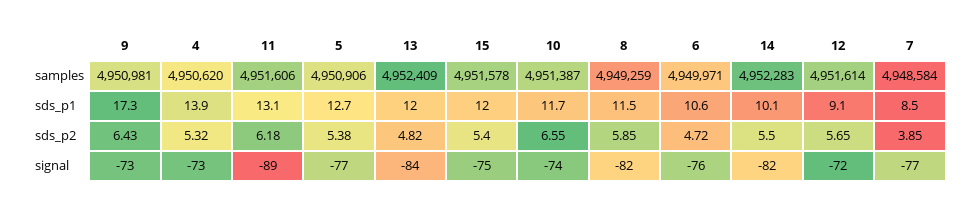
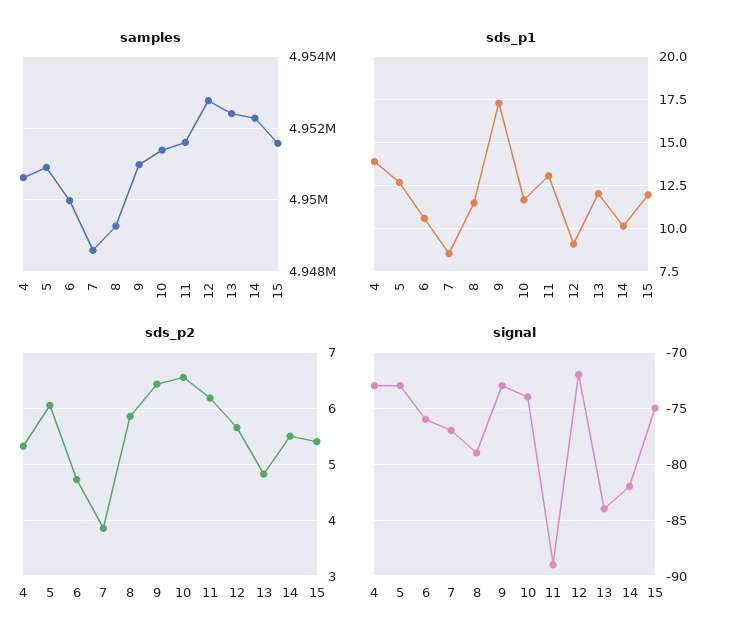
samples, 12: 4951614 -> 4952800
sds_p2, 5: 5.38 -> 6
signal, 5: -77 -> -73
signal, 8: -82 -> -79

